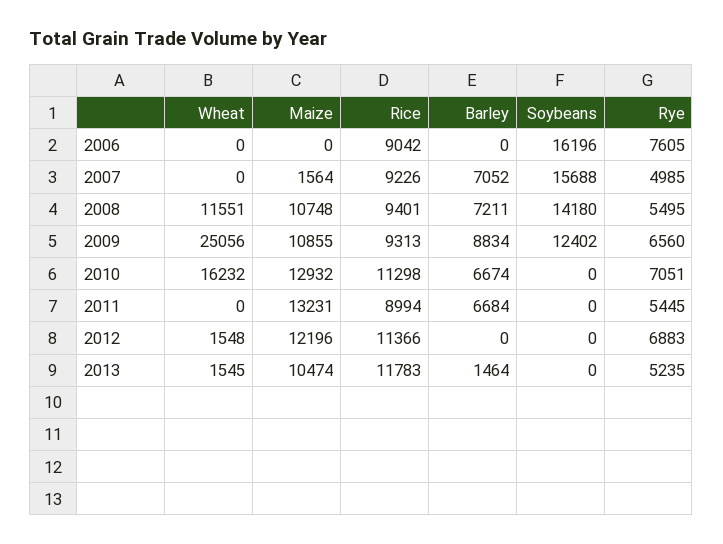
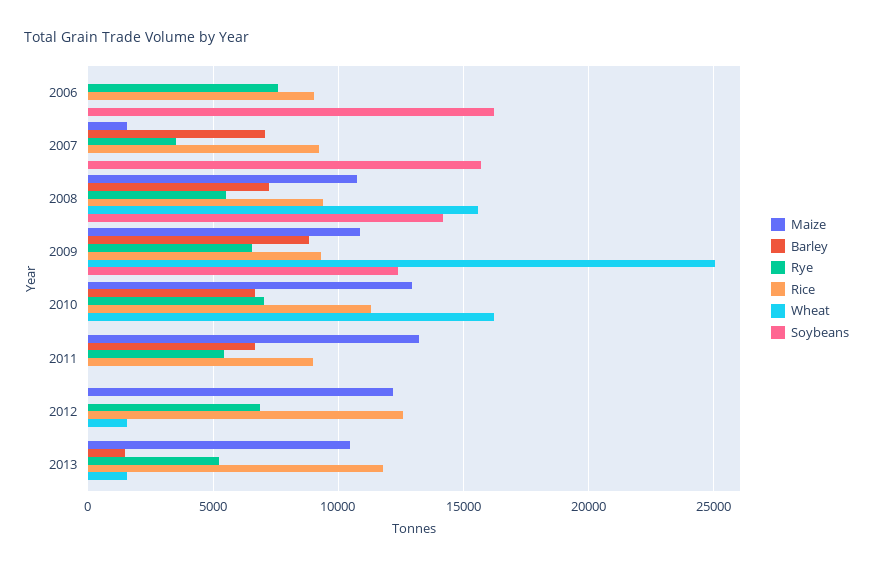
Rye, 2007: 4985 -> 3500
Wheat, 2008: 11551 -> 15500
Rice, 2012: 11366 -> 12500

